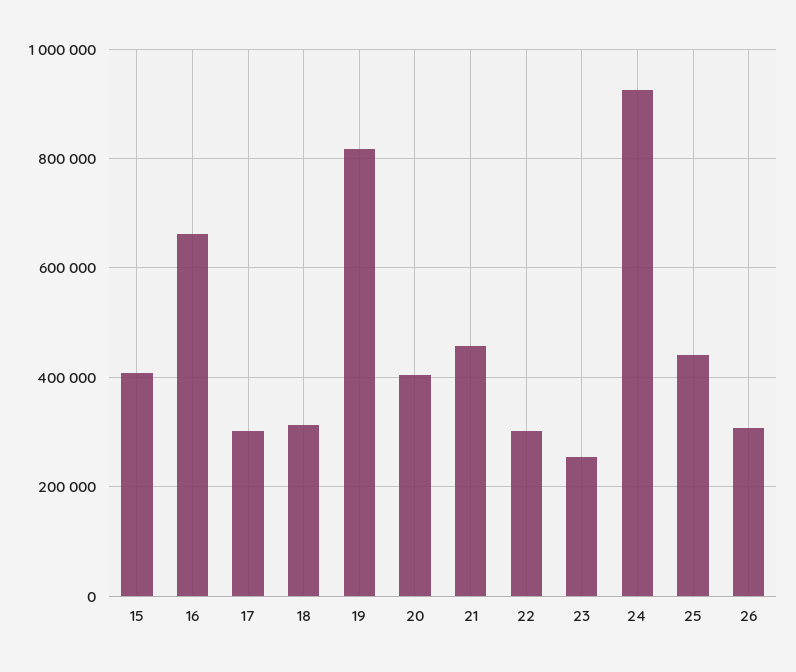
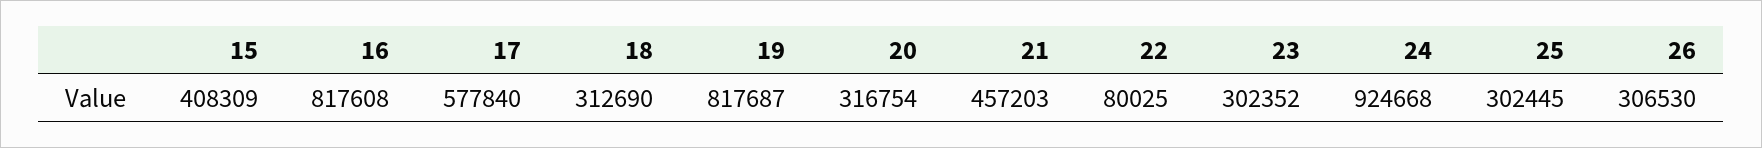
16: 660000 -> 817608
17: 300000 -> 577840
20: 400000 -> 316754
22: 300000 -> 80025
23: 260000 -> 302352
25: 440000 -> 302445

